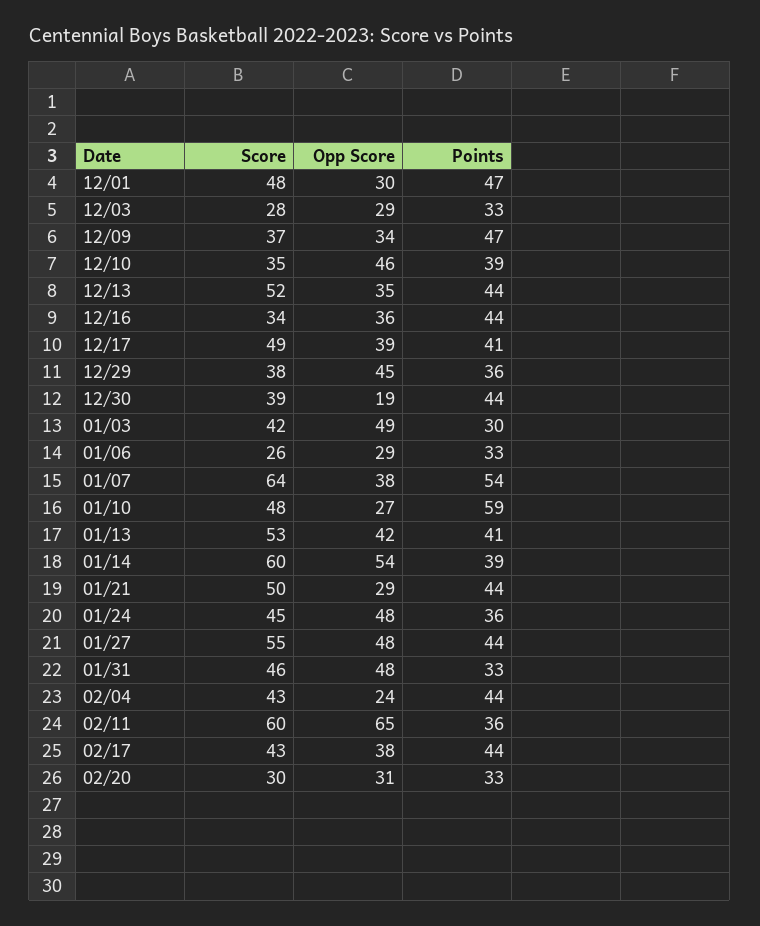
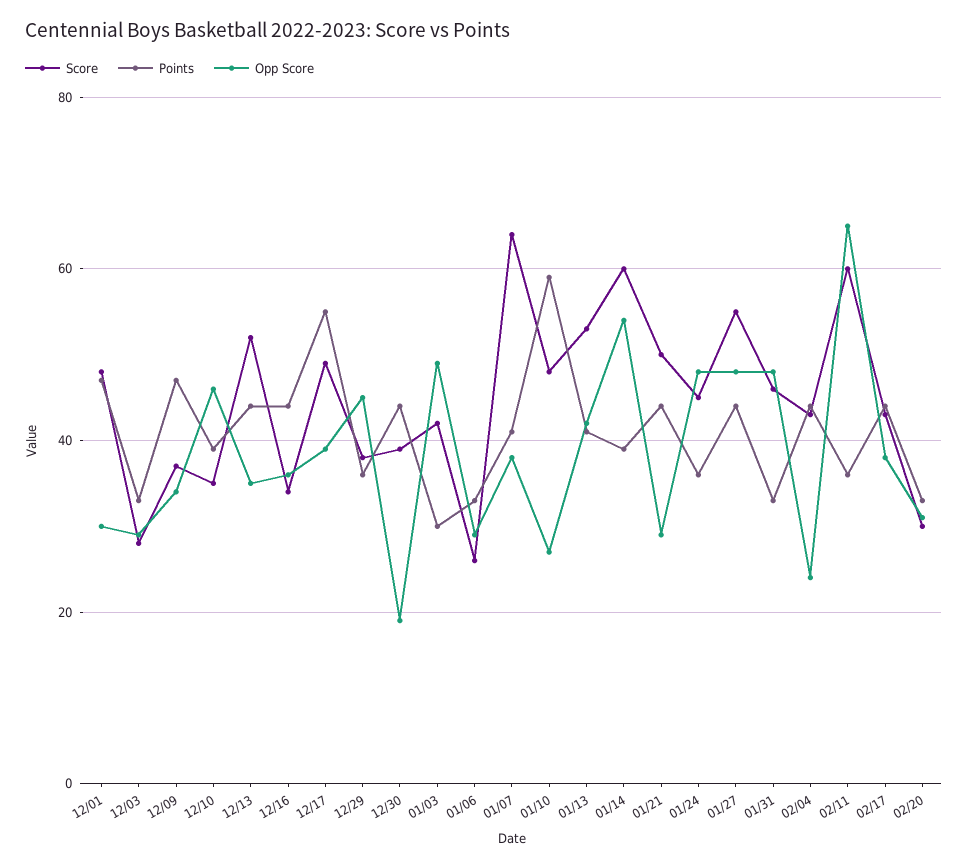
Points, 12/17: 41 -> 55
Points, 01/07: 54 -> 40

